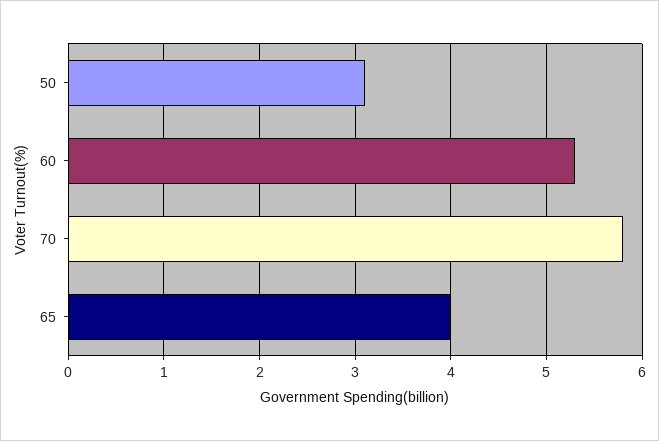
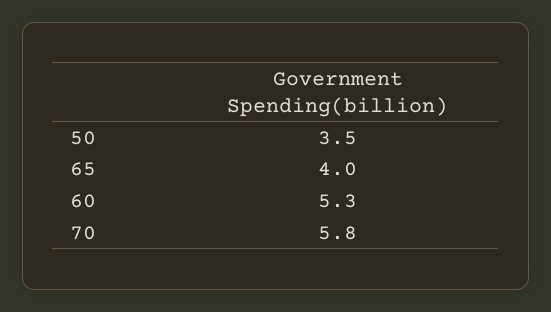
50: 3.1 -> 3.5

